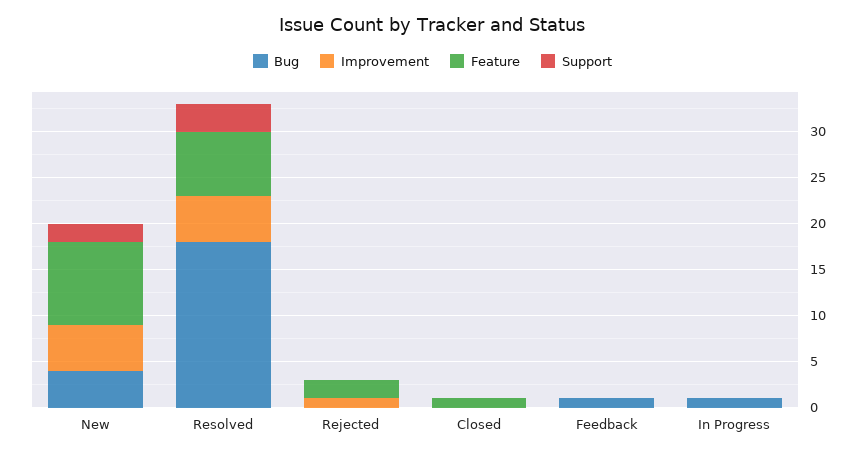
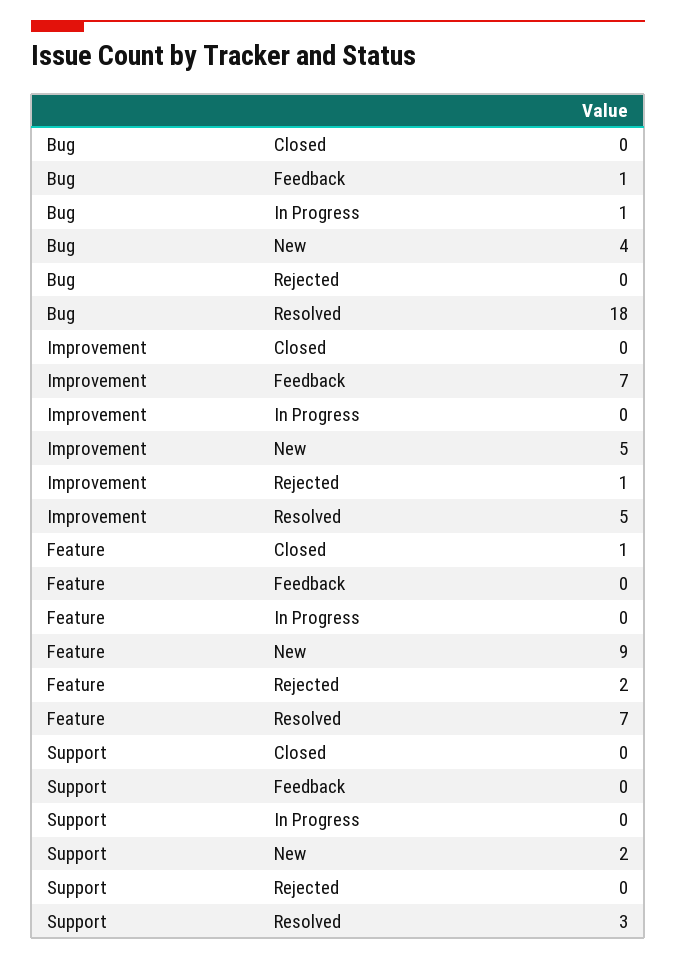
Improvement, Feedback: 0 -> 7

